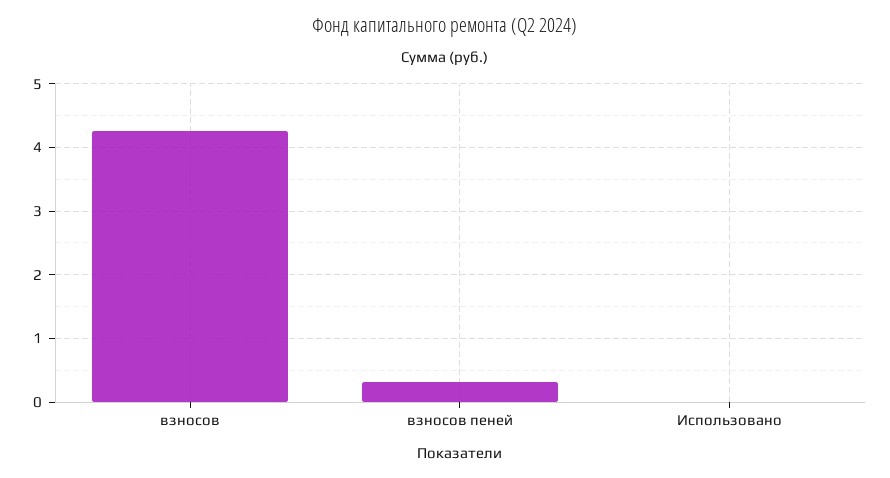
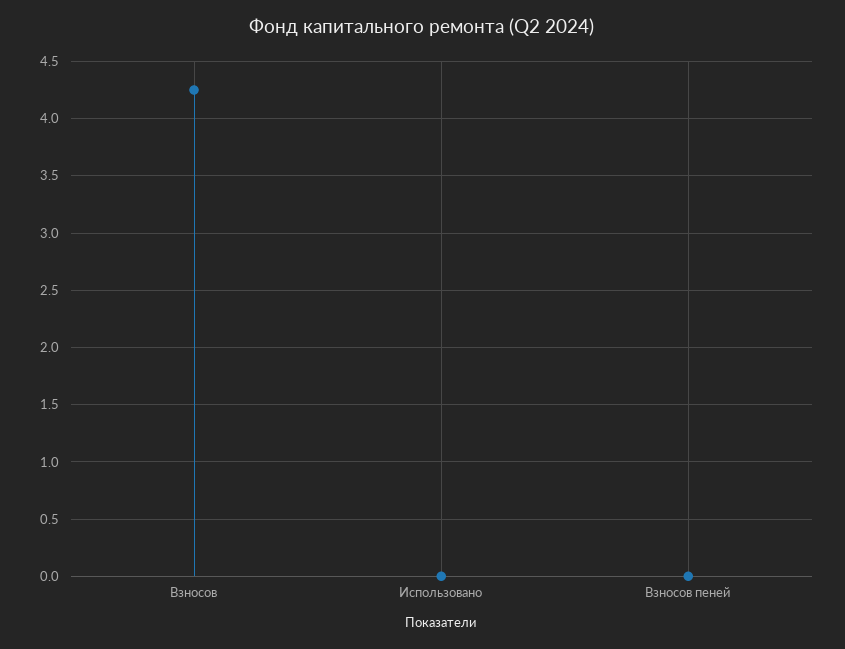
взносов пеней: 0.3 -> 0

